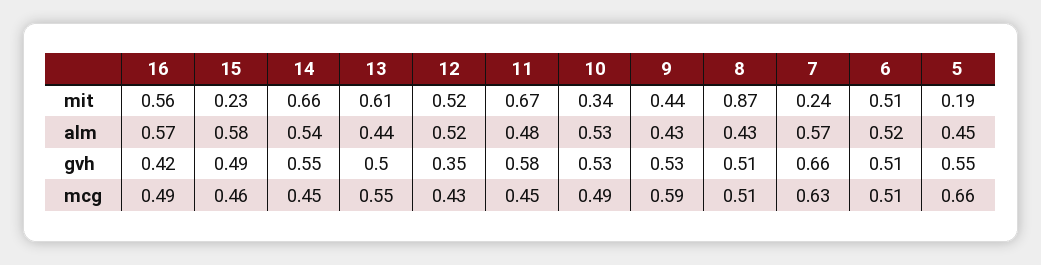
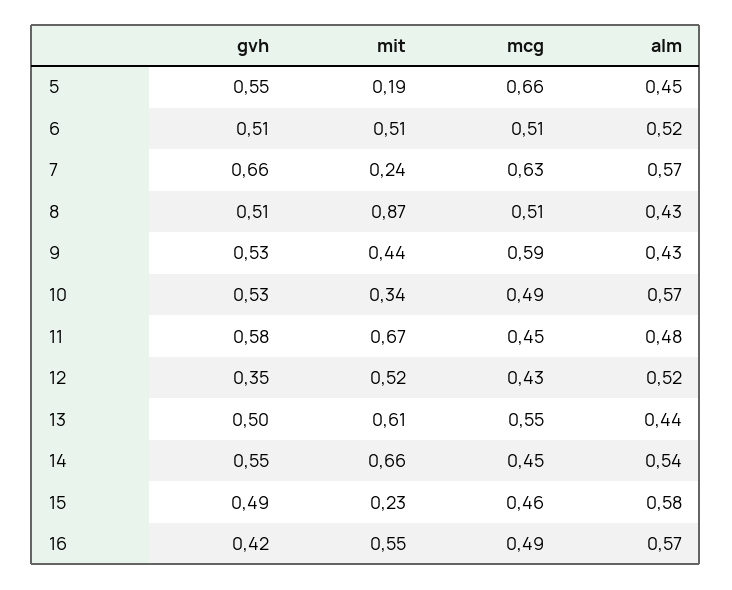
16, mit: 0.56 -> 0.55
10, alm: 0.53 -> 0.57

